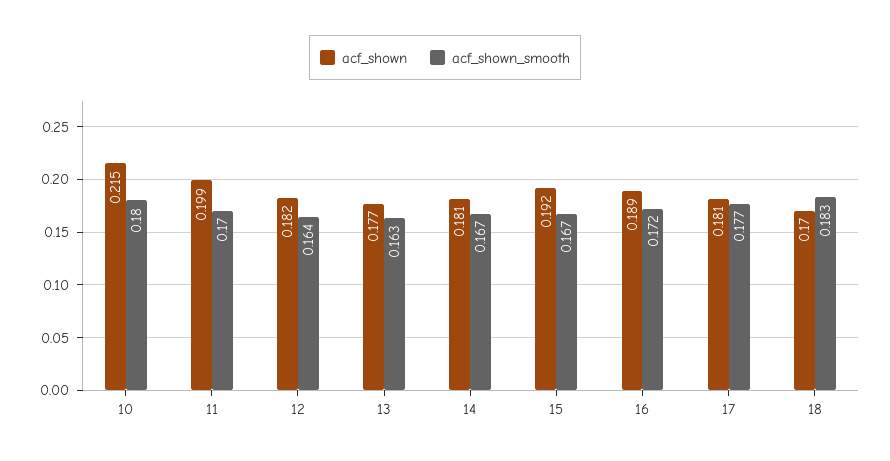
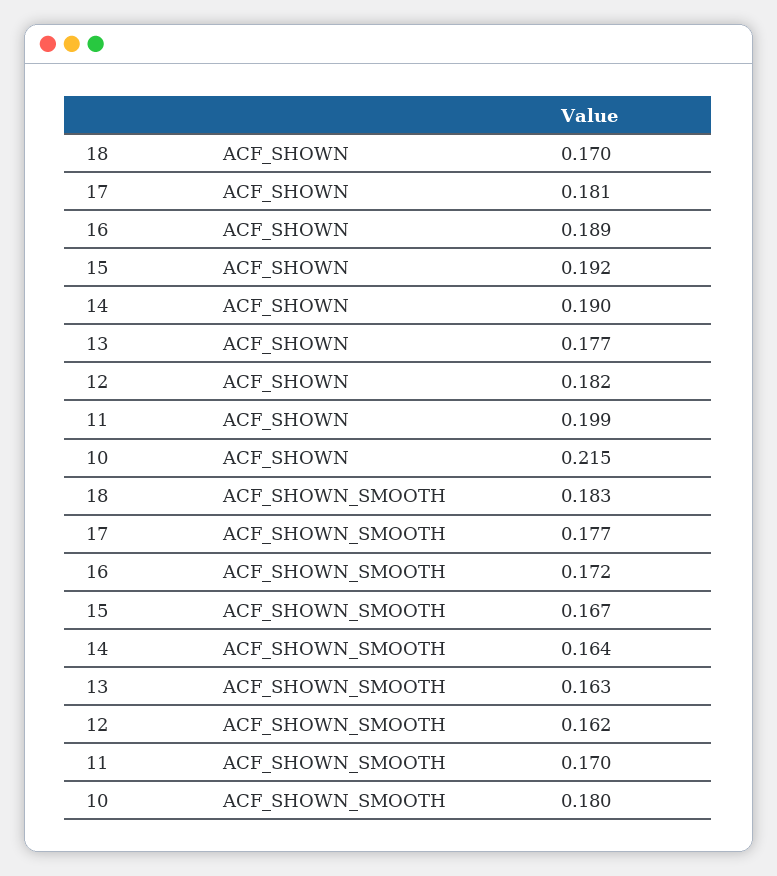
acf_shown_smooth, 12: 0.164 -> 0.162
acf_shown, 14: 0.181 -> 0.19
acf_shown_smooth, 14: 0.167 -> 0.164

